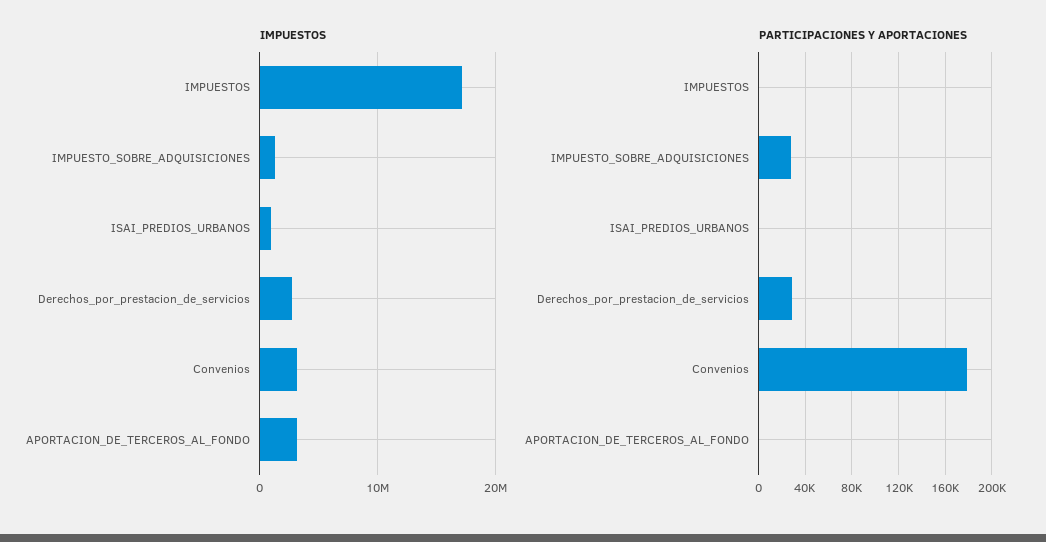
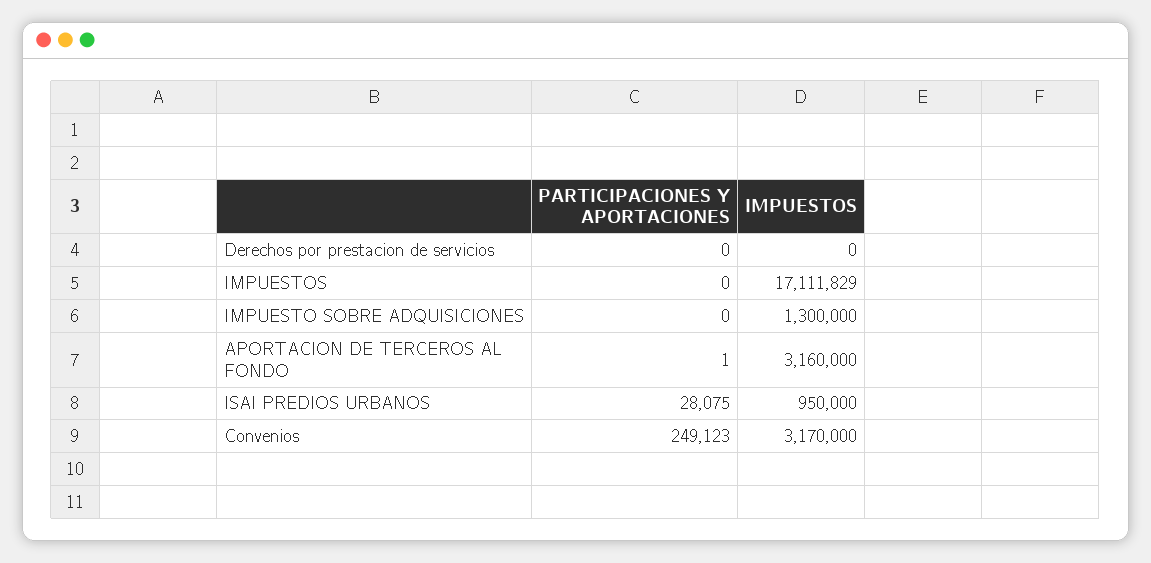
IMPUESTOS, Derechos_por_prestacion_de_servicios: 3000000 -> 0
PARTICIPACIONES Y APORTACIONES, IMPUESTO_SOBRE_ADQUISICIONES: 30000 -> 0
PARTICIPACIONES Y APORTACIONES, ISAI_PREDIOS_URBANOS: 0 -> 28075
PARTICIPACIONES Y APORTACIONES, Derechos_por_prestacion_de_servicios: 30000 -> 0
PARTICIPACIONES Y APORTACIONES, Convenios: 180000 -> 249123

